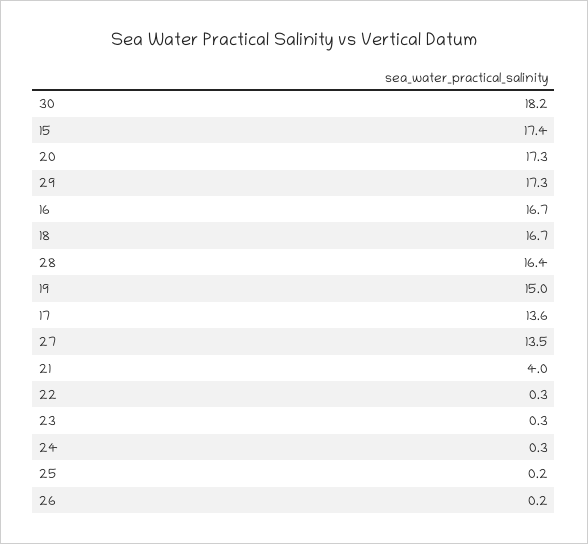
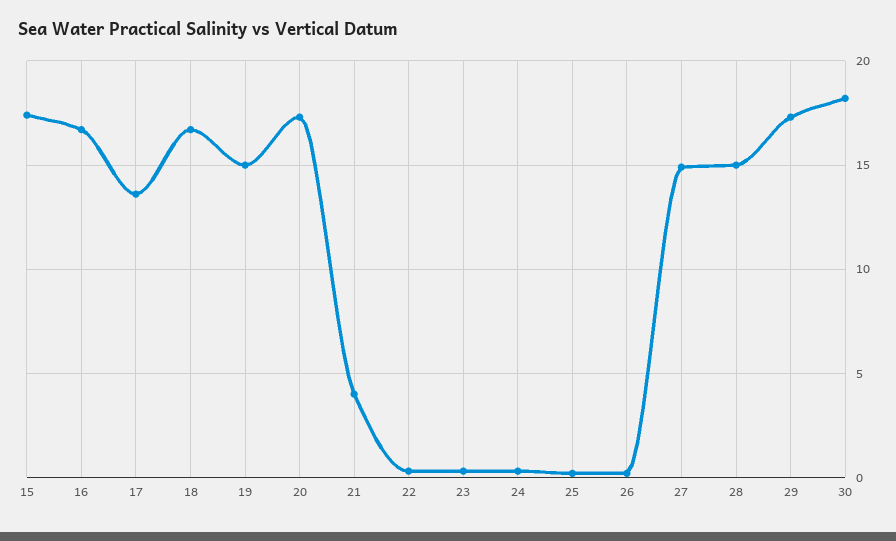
28: 16.4 -> 15
27: 13.5 -> 15

